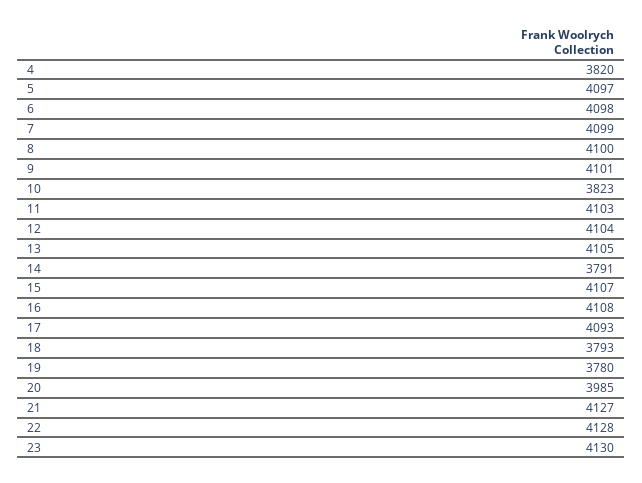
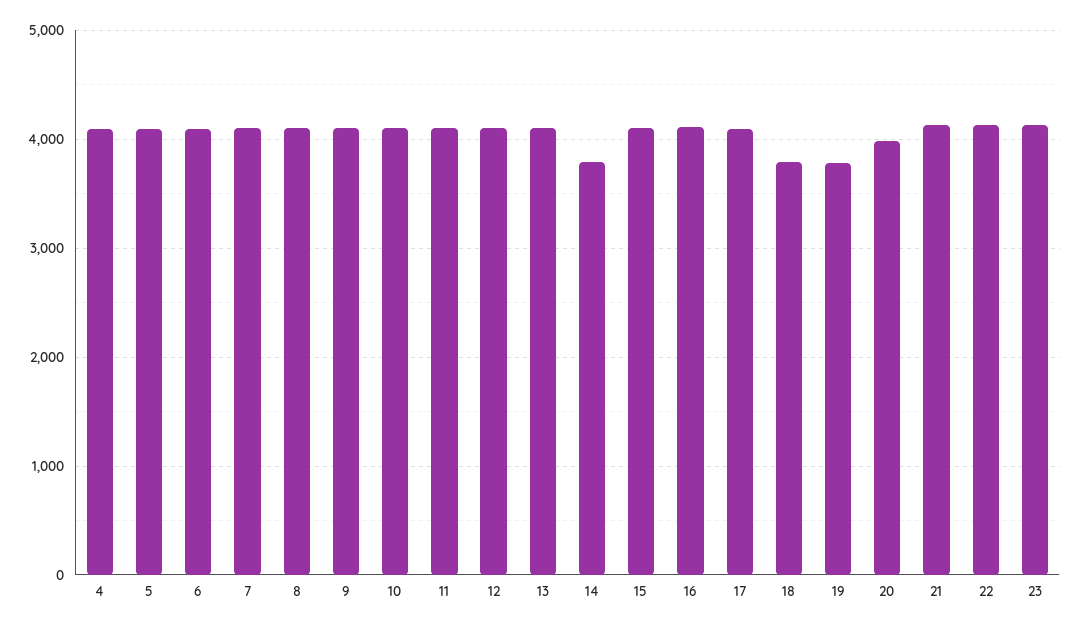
4: 3820 -> 4100
10: 3823 -> 4100

